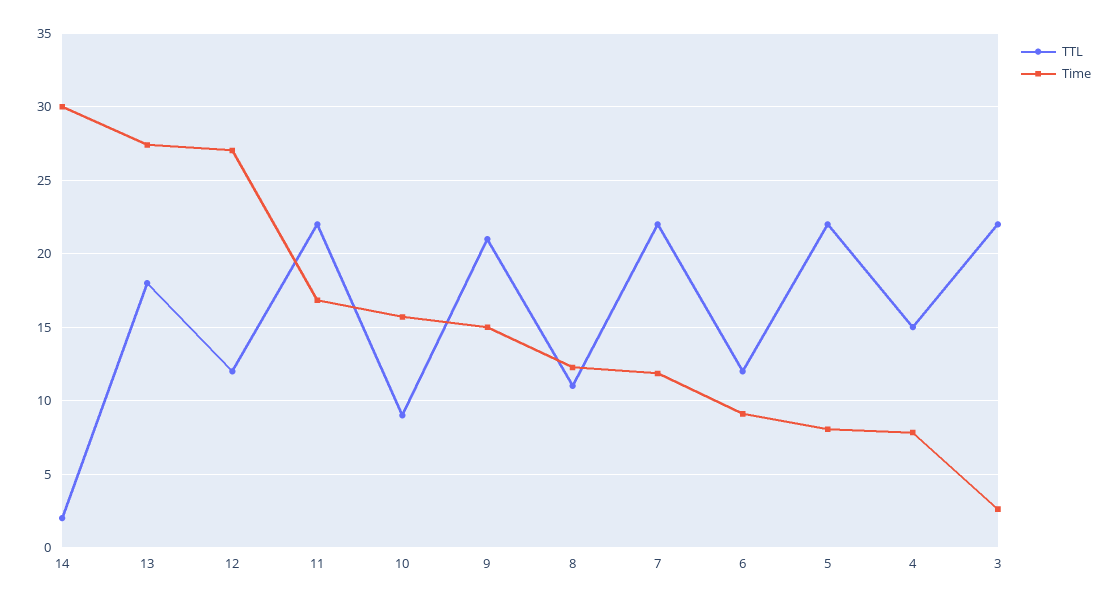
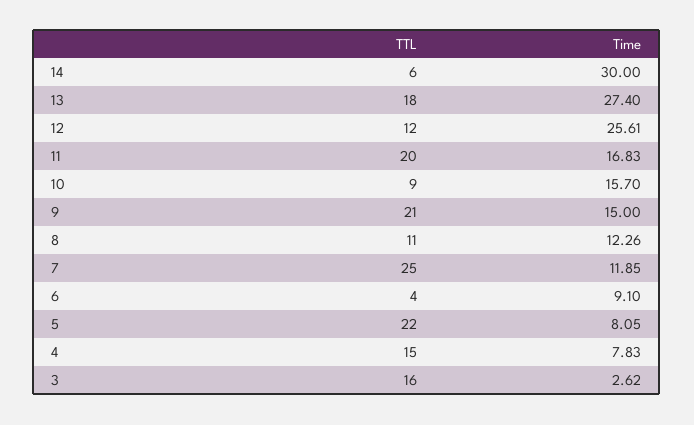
TTL, 14: 2 -> 6
Time, 12: 27 -> 25.61
TTL, 11: 22 -> 20
TTL, 7: 22 -> 25
TTL, 6: 12 -> 4
TTL, 3: 22 -> 16

